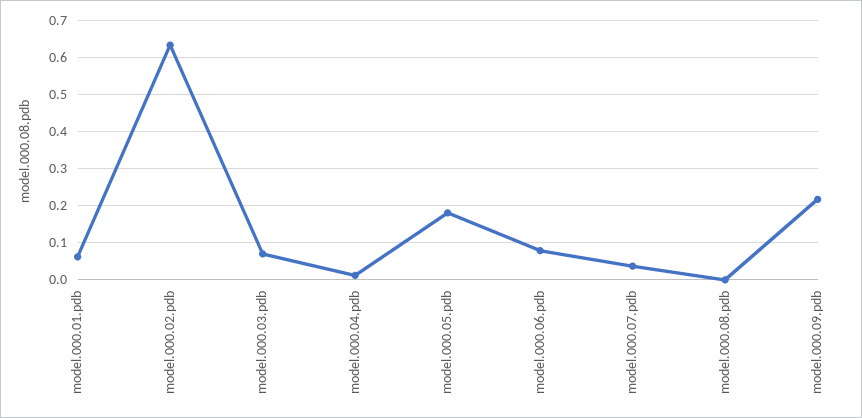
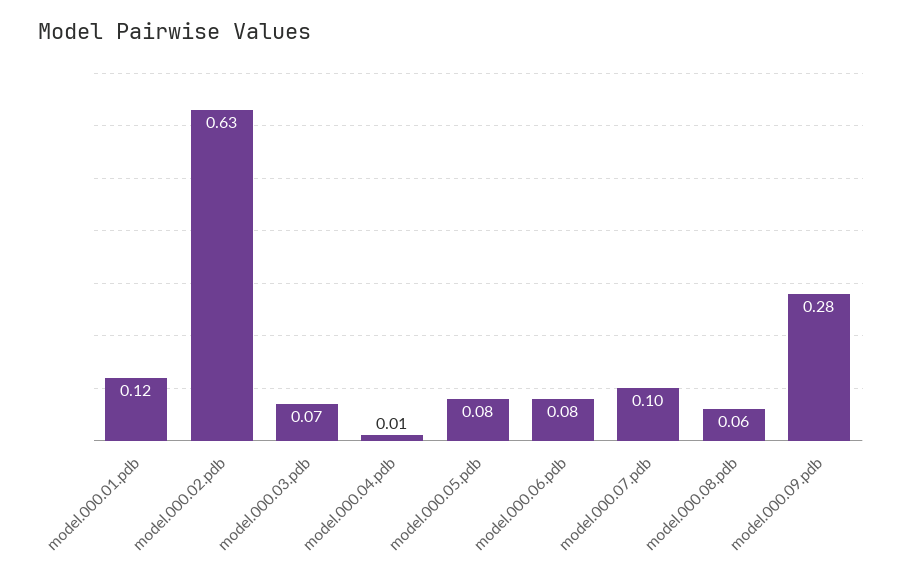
model.000.01.pdb: 0.06 -> 0.12
model.000.05.pdb: 0.18 -> 0.08
model.000.07.pdb: 0.04 -> 0.1
model.000.08.pdb: 0 -> 0.06
model.000.09.pdb: 0.22 -> 0.28

